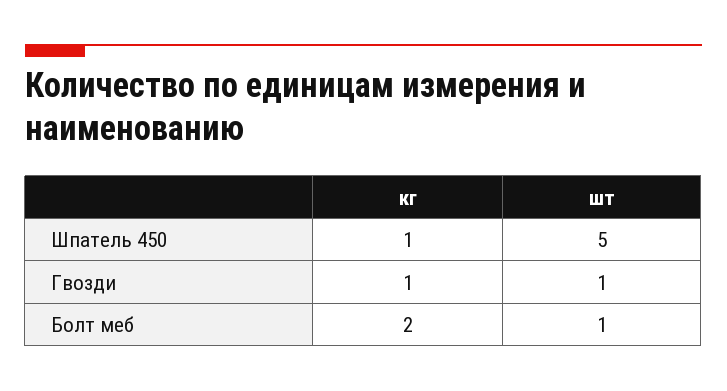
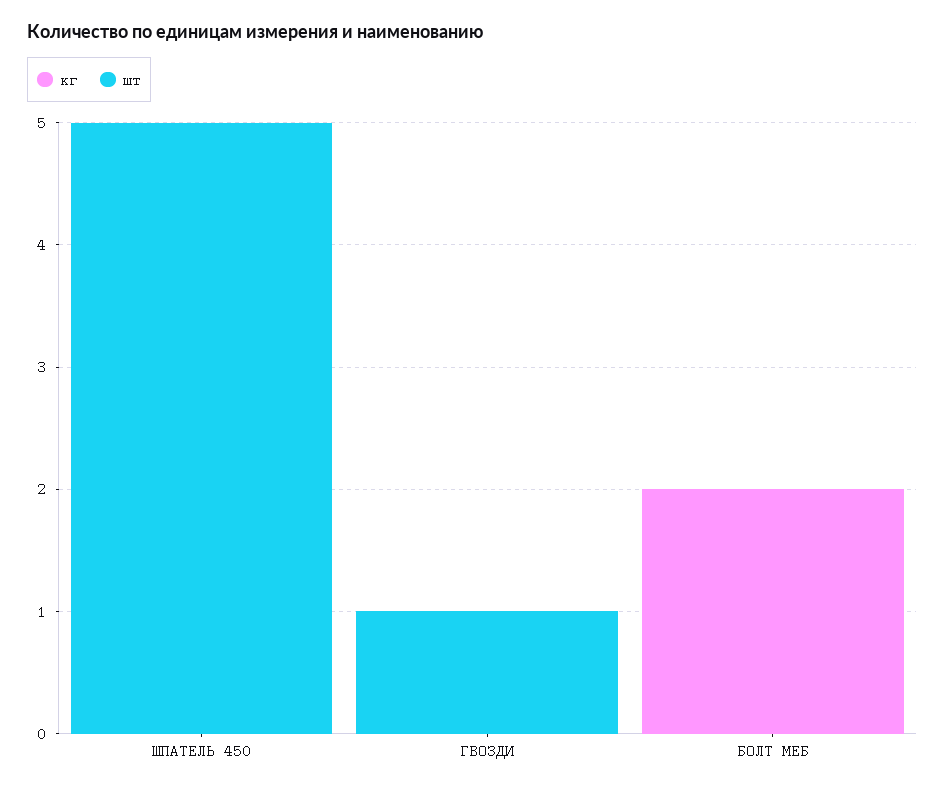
кг, Шпатель 450: 1 -> 0
кг, Гвозди: 1 -> 0
шт, Болт меб: 1 -> 0

